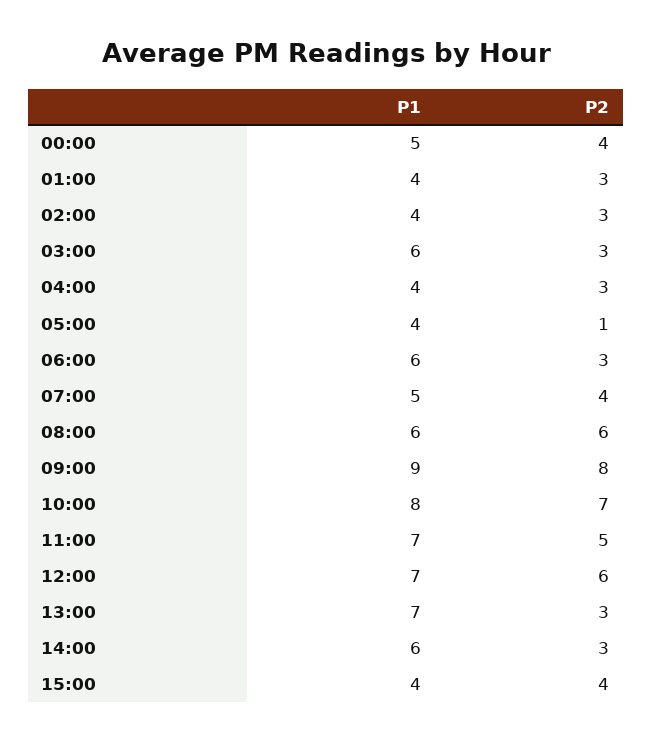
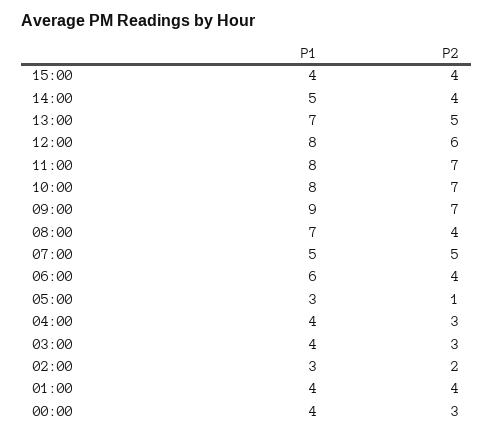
P1, 00:00: 5 -> 4
P2, 00:00: 4 -> 3
P2, 01:00: 3 -> 4
P1, 02:00: 4 -> 3
P2, 02:00: 3 -> 2
P1, 03:00: 6 -> 4
P1, 05:00: 4 -> 3
P2, 06:00: 3 -> 4
P2, 07:00: 4 -> 5
P1, 08:00: 6 -> 7
P2, 08:00: 6 -> 4
P2, 09:00: 8 -> 7
P1, 11:00: 7 -> 8
P2, 11:00: 5 -> 7
P1, 12:00: 7 -> 8
P2, 13:00: 3 -> 5
P1, 14:00: 6 -> 5
P2, 14:00: 3 -> 4

